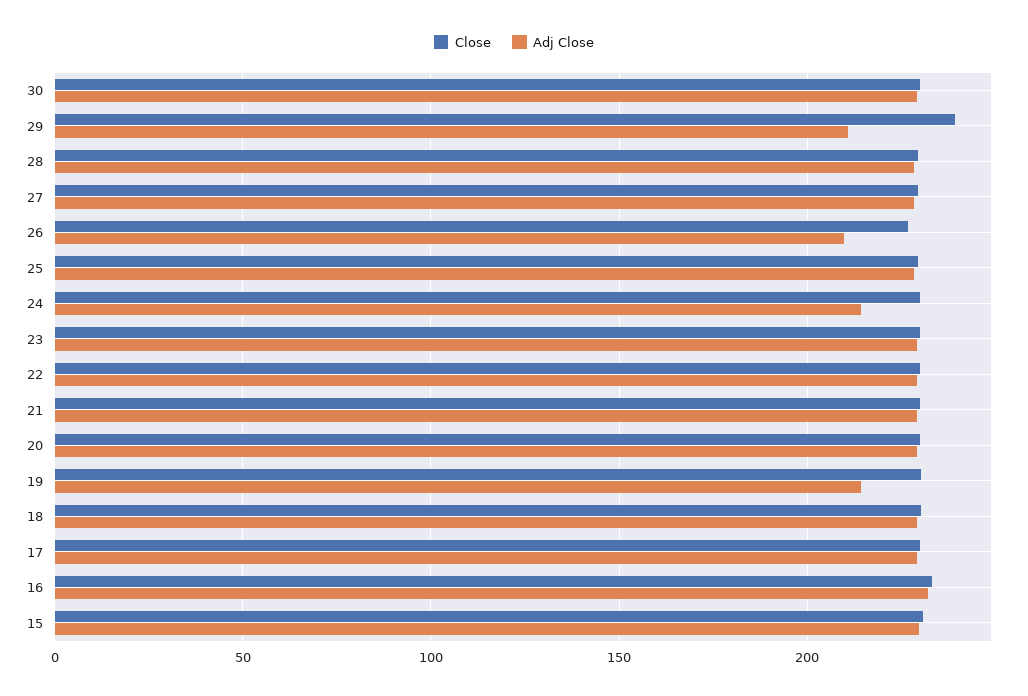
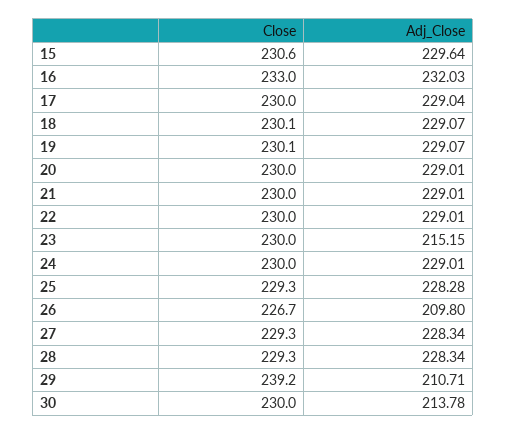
Adj Close, 30: 230 -> 213.78
Adj Close, 24: 215 -> 229.01
Adj Close, 23: 230 -> 215.15
Adj Close, 19: 215 -> 229.07

